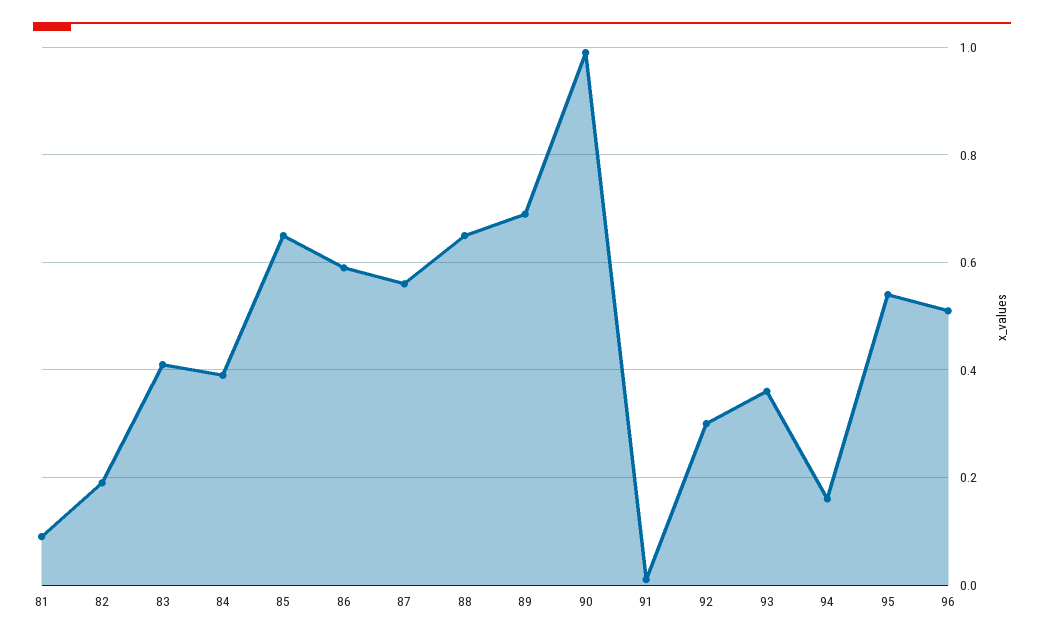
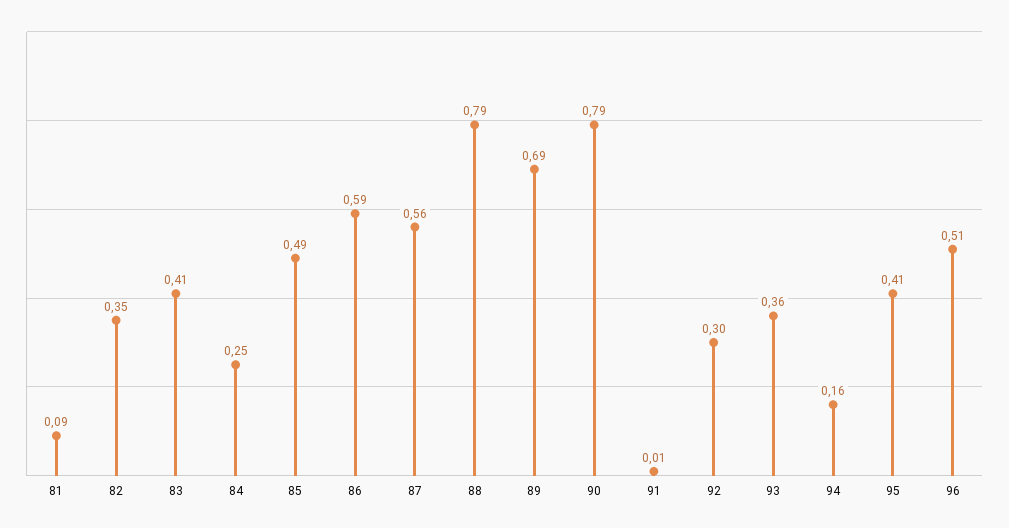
82: 0.2 -> 0.35
84: 0.4 -> 0.25
85: 0.65 -> 0.49
88: 0.65 -> 0.79
90: 1 -> 0.79
95: 0.55 -> 0.41

